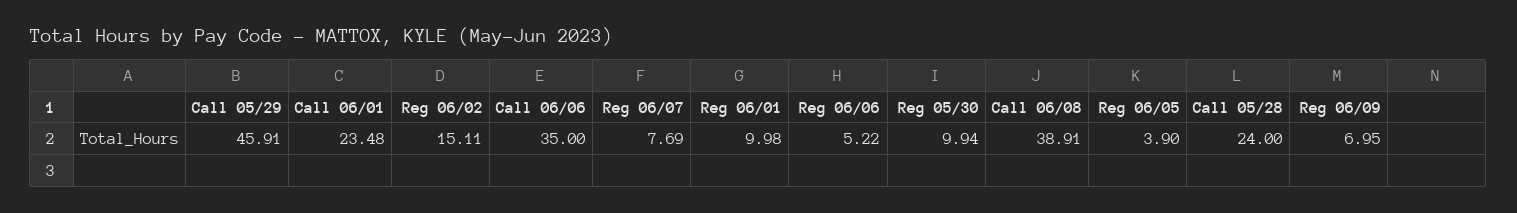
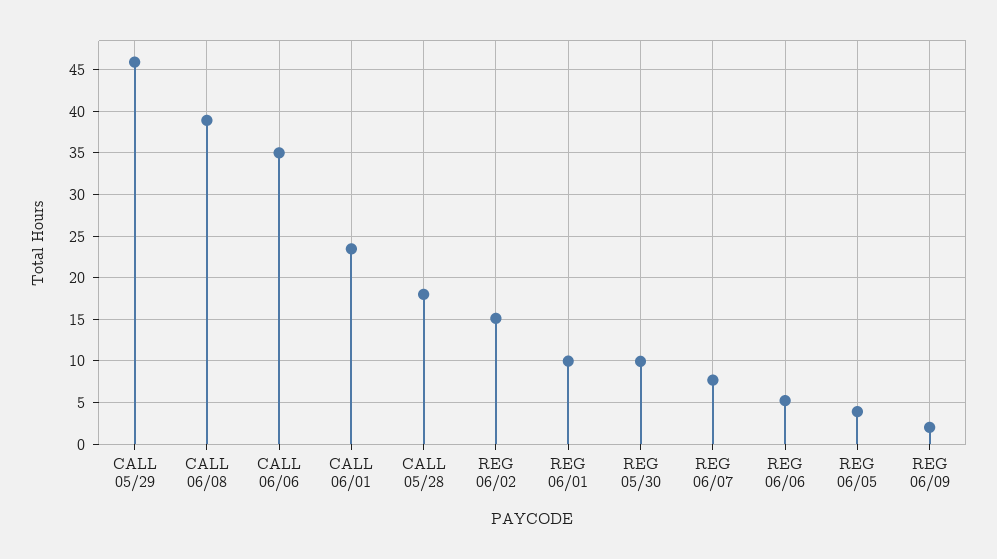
Call 05/28: 24 -> 18
Reg 06/09: 6.95 -> 2

